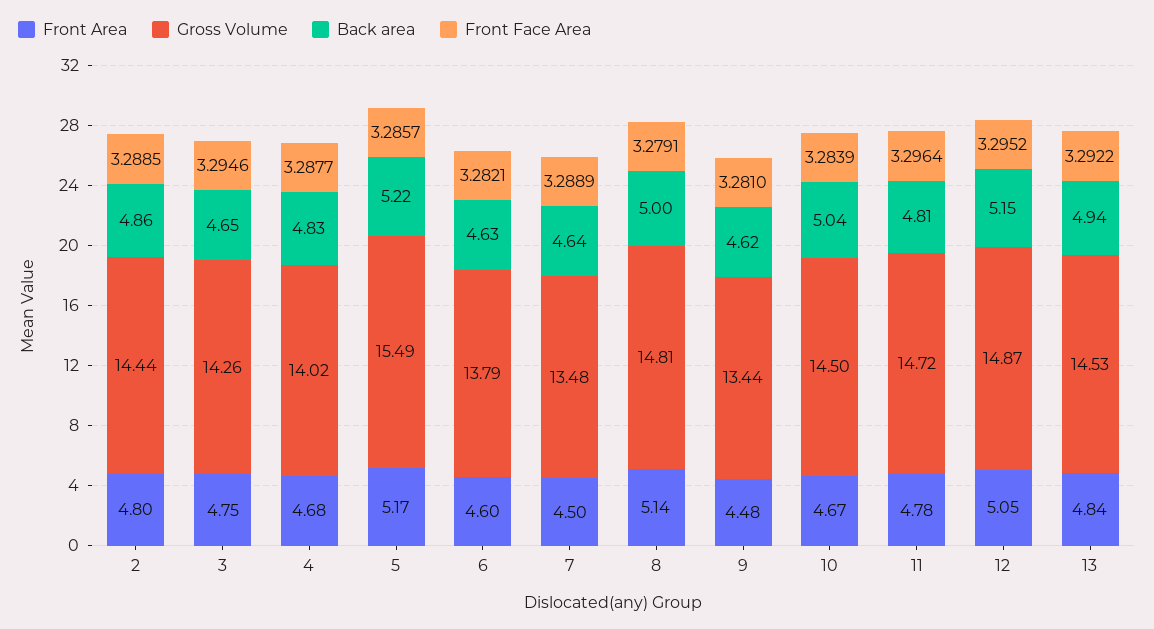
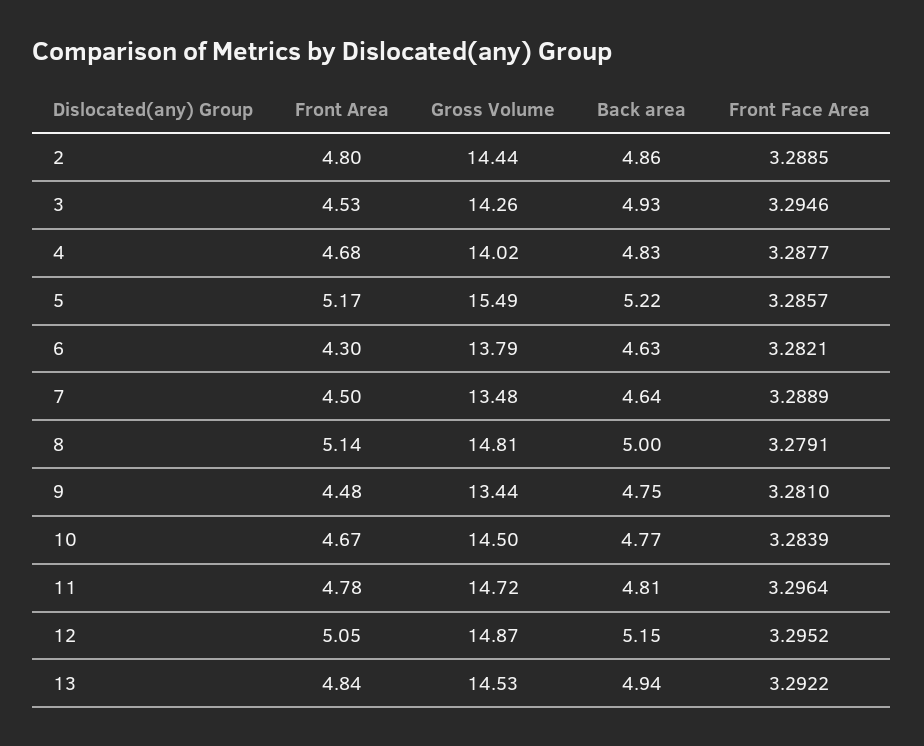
Front Area, 3: 4.75 -> 4.53
Back area, 3: 4.65 -> 4.93
Front Area, 6: 4.6 -> 4.3
Back area, 9: 4.62 -> 4.75
Back area, 10: 5.04 -> 4.77

